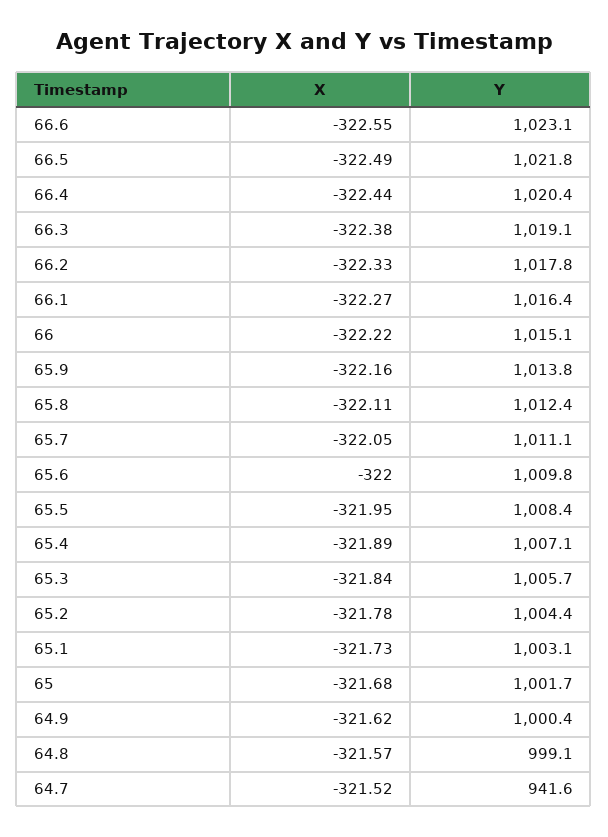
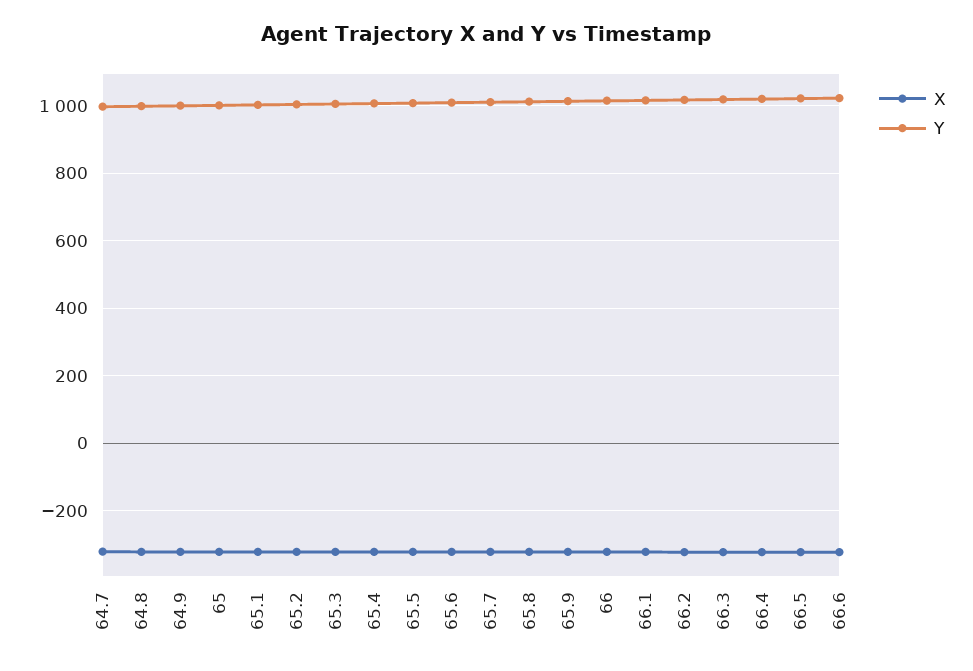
Y, 64.7: 941.6 -> 1000

